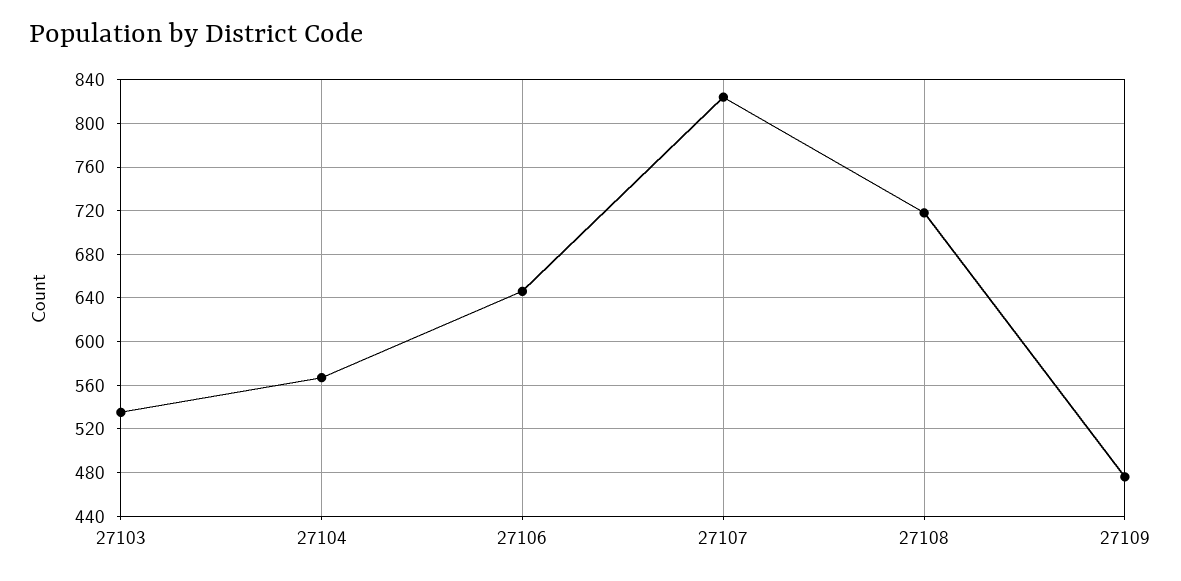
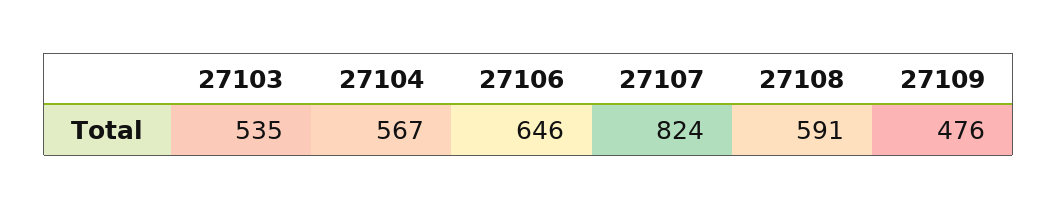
27108: 720 -> 591

